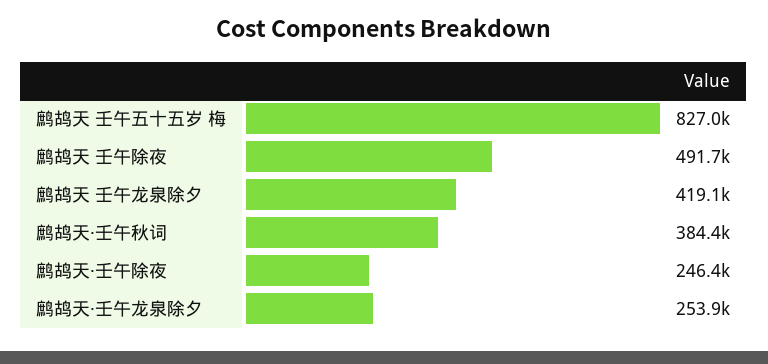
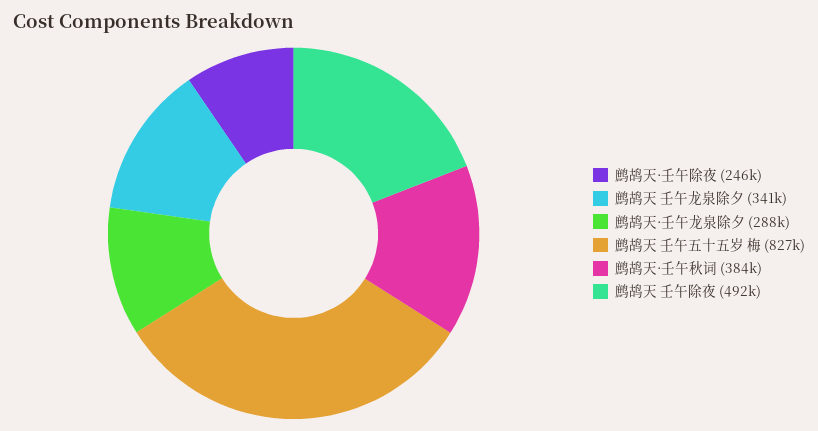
鹧鸪天 壬午龙泉除夕: 419100 -> 341000
鹧鸪天·壬午龙泉除夕: 253900 -> 288000

